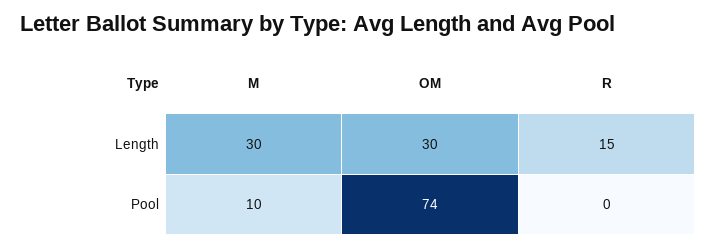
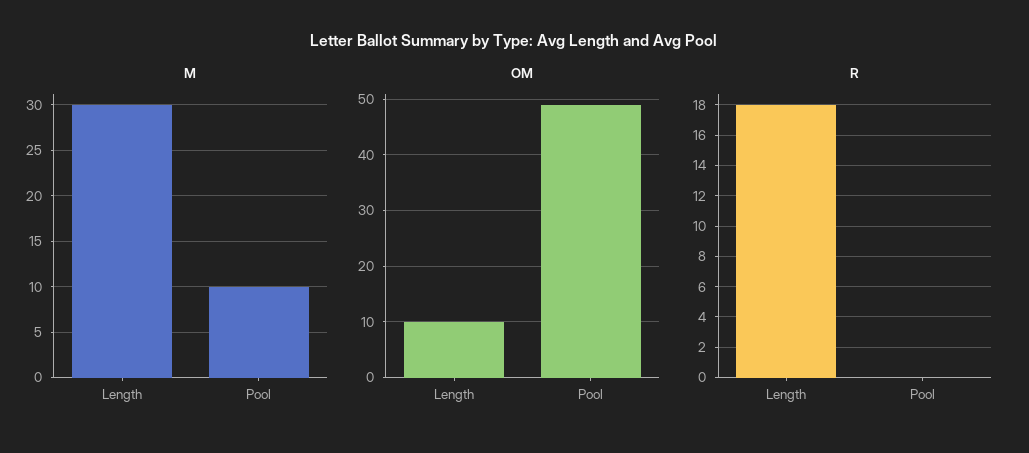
OM, Length: 30 -> 10
R, Length: 15 -> 18
OM, Pool: 74 -> 50

